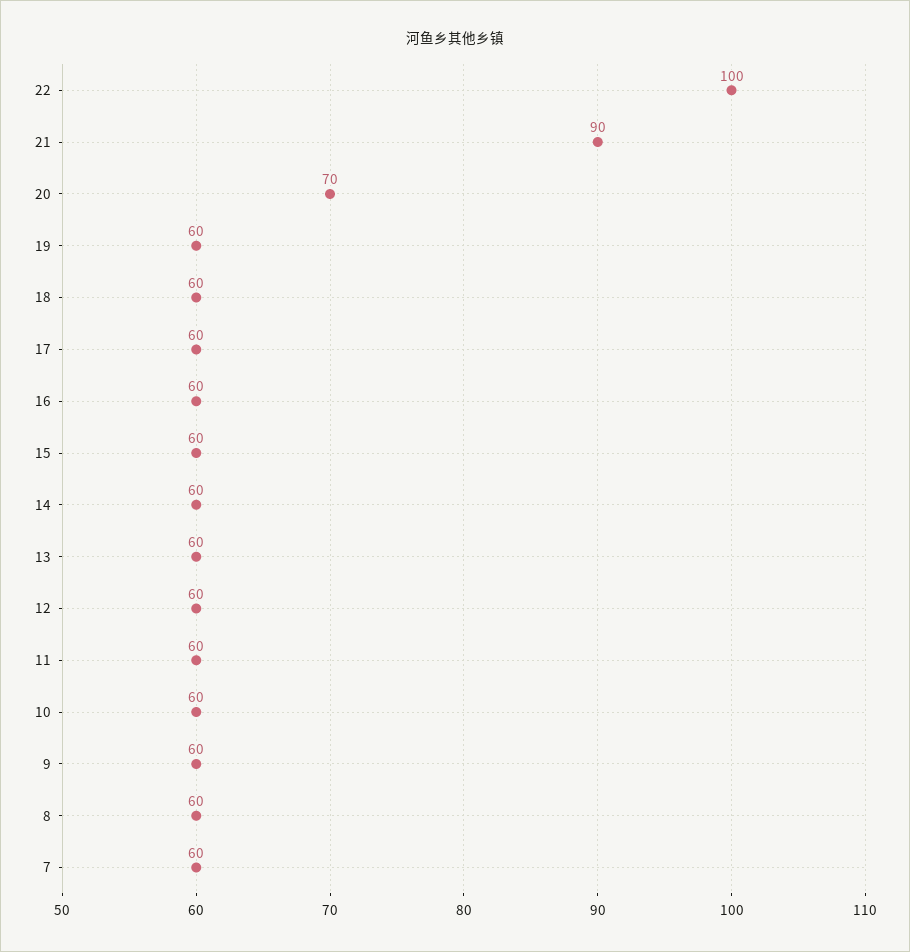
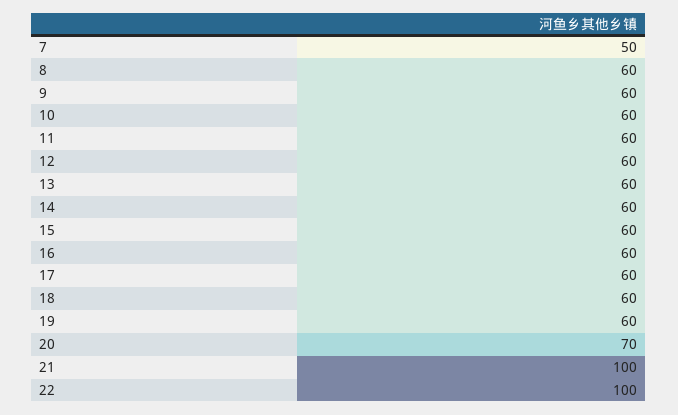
21: 90 -> 100
7: 60 -> 50

